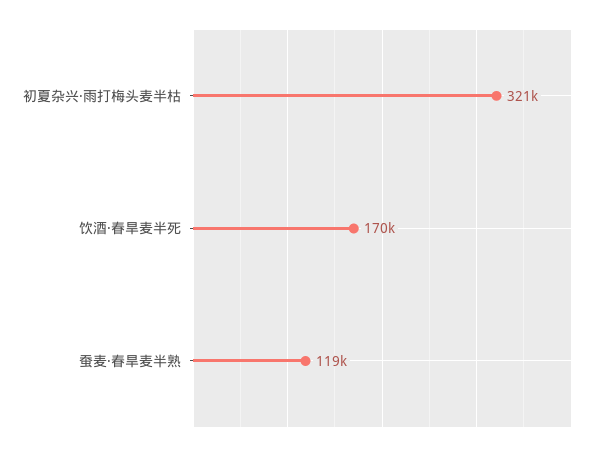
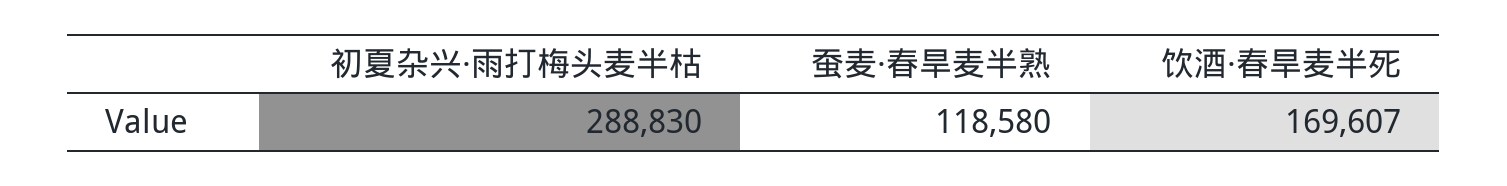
初夏杂兴·雨打梅头麦半枯: 321000 -> 288830

